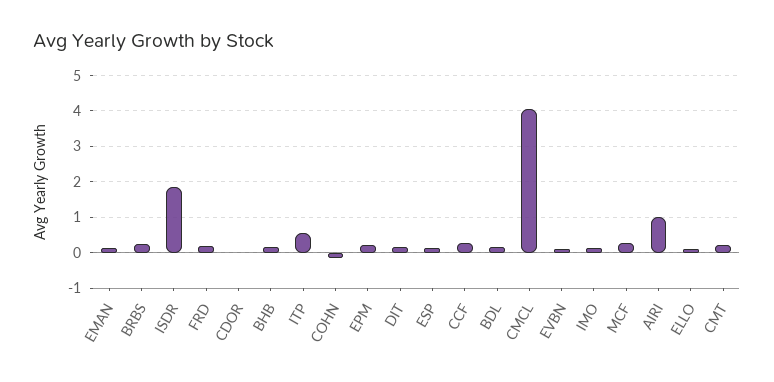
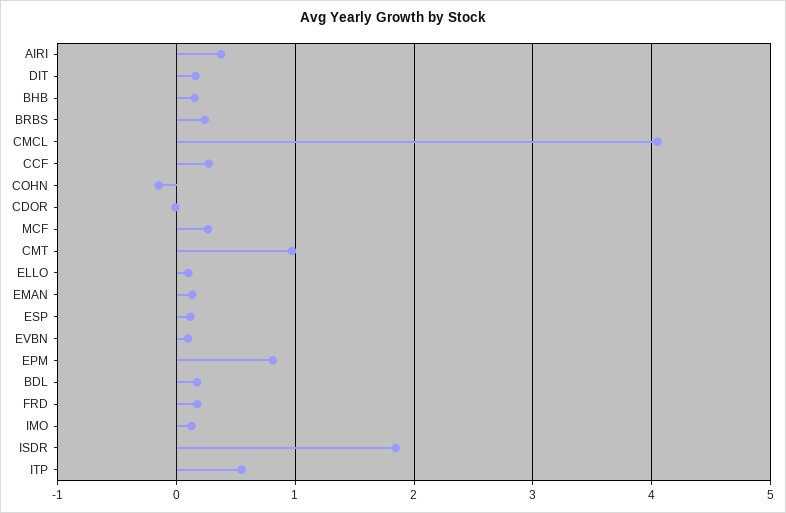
EPM: 0.2 -> 0.8
AIRI: 1 -> 0.4
CMT: 0.2 -> 1

